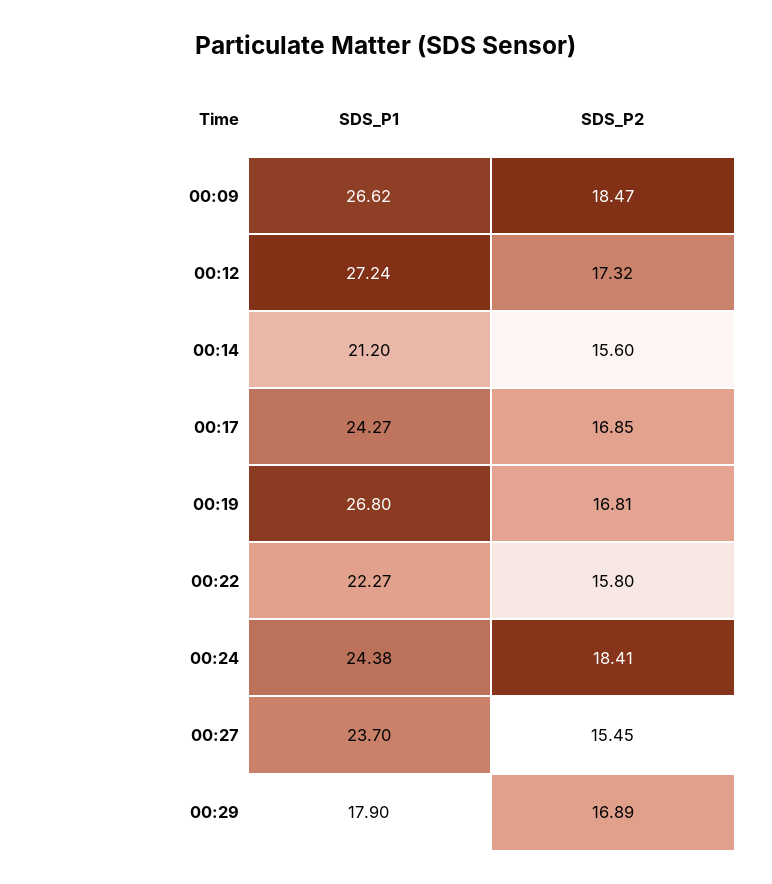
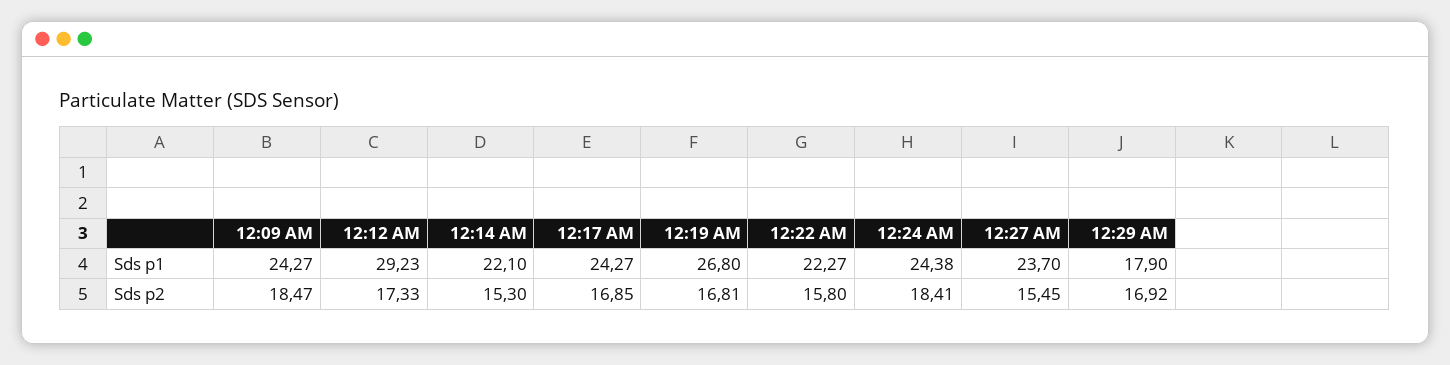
SDS_P1, 00:09: 26.62 -> 24.27
SDS_P1, 00:12: 27.24 -> 29.23
SDS_P2, 00:12: 17.32 -> 17.33
SDS_P1, 00:14: 21.2 -> 22.1
SDS_P2, 00:14: 15.6 -> 15.3
SDS_P2, 00:29: 16.89 -> 16.92

